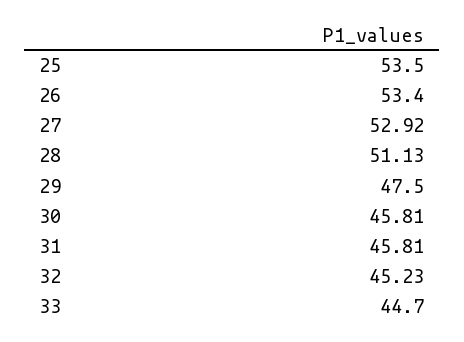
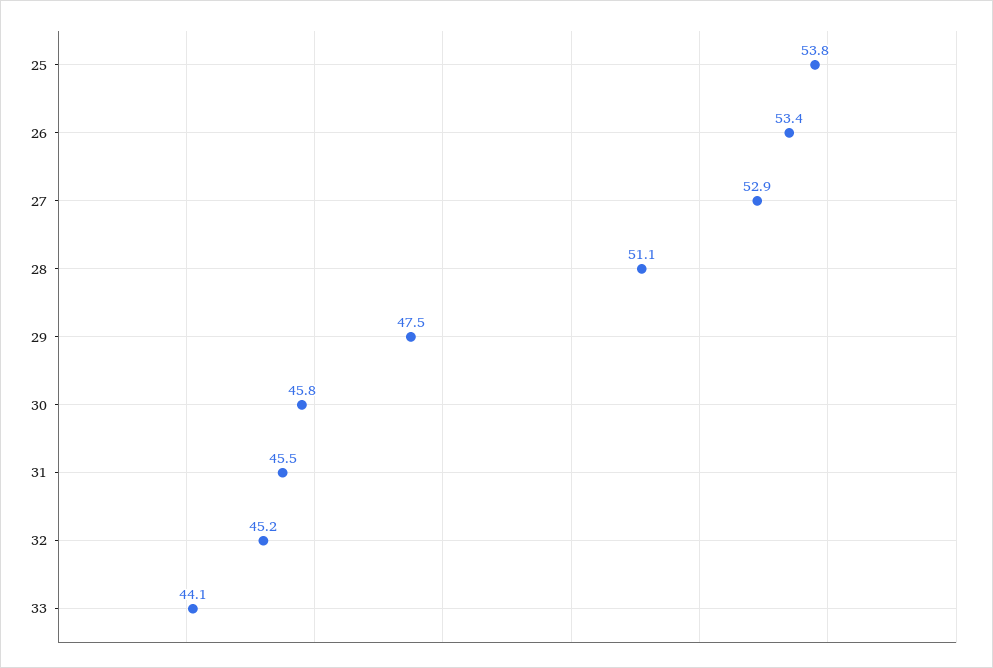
25: 53.5 -> 53.8
31: 45.81 -> 45.5
33: 44.7 -> 44.1

